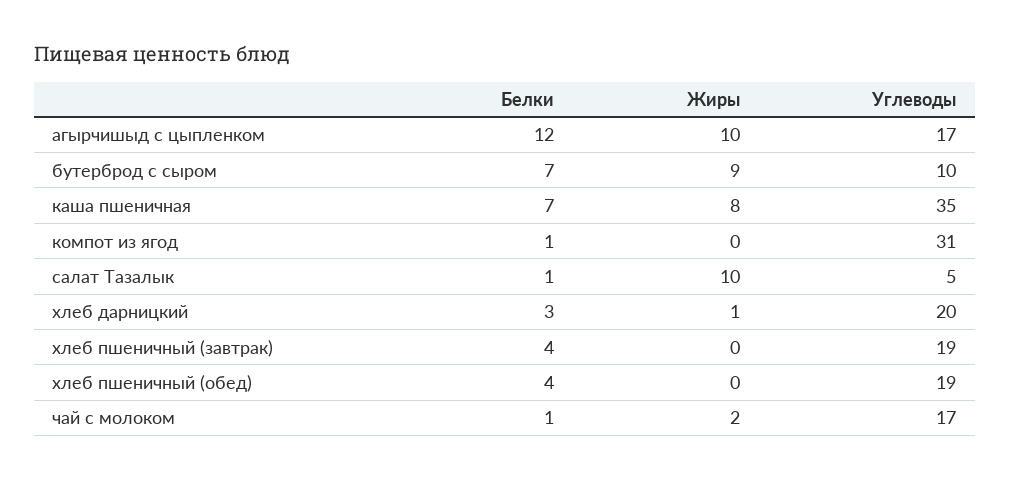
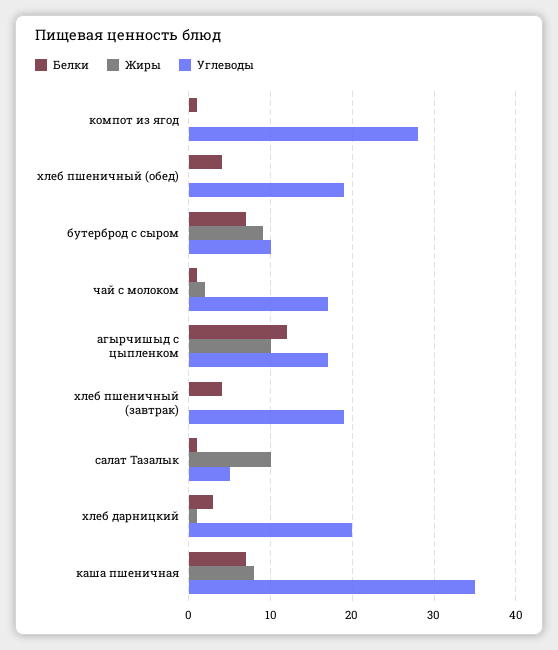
Углеводы, компот из ягод: 31 -> 28

